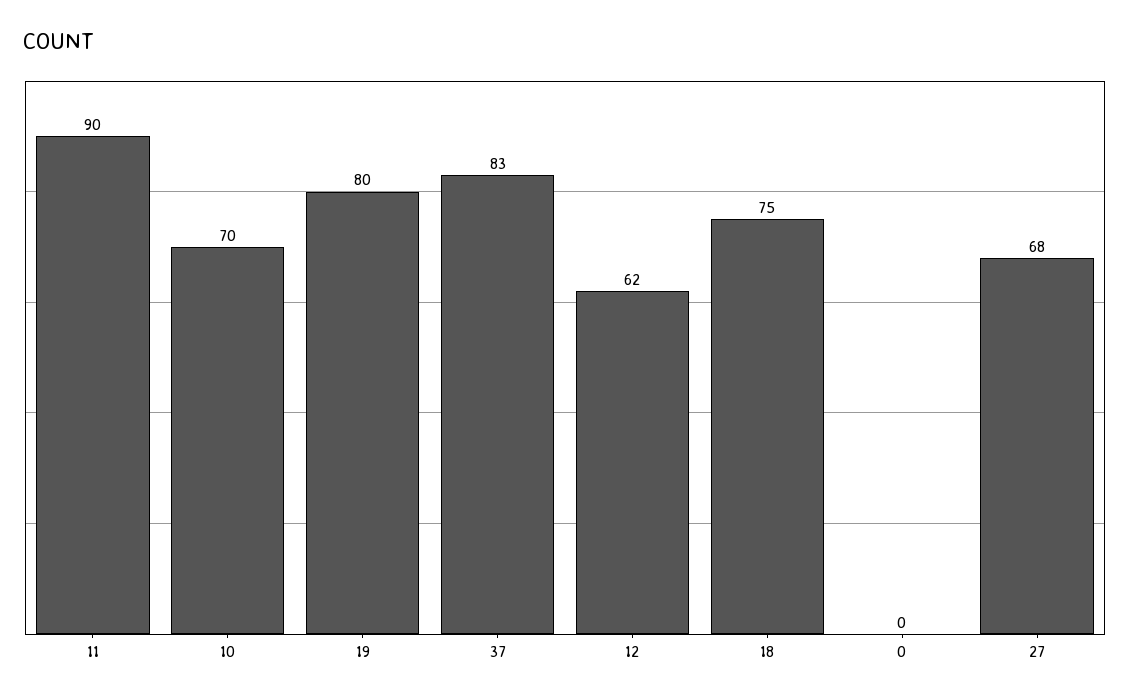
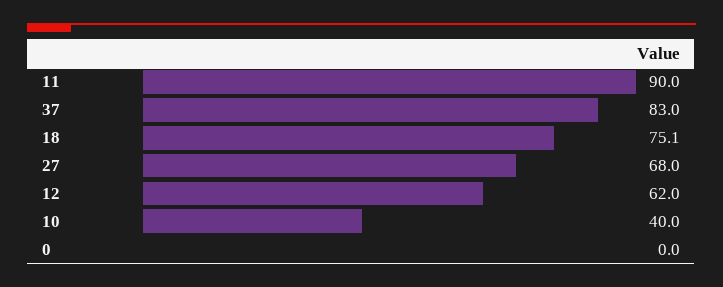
10: 70 -> 40
19: 80 -> none

